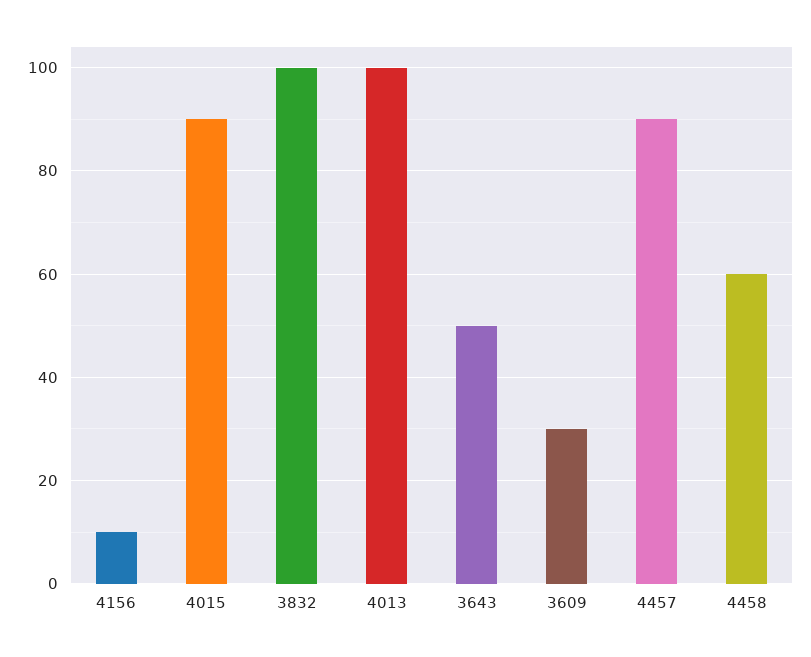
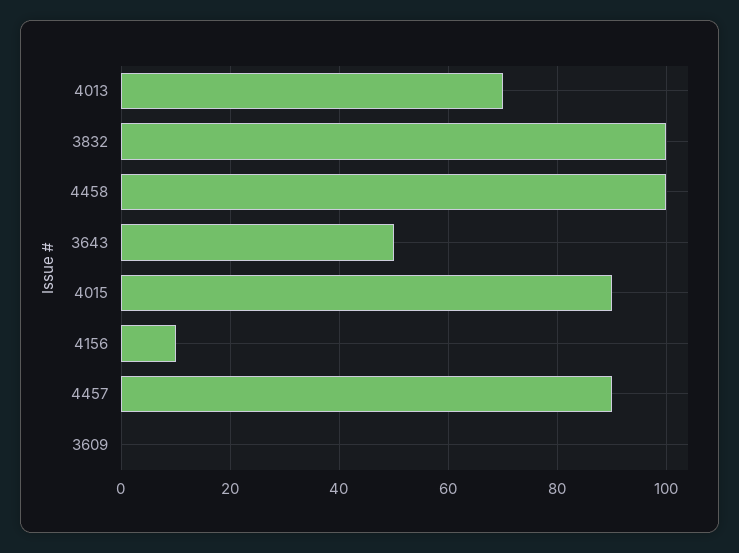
4013: 100 -> 70
3609: 30 -> 0
4458: 60 -> 100

